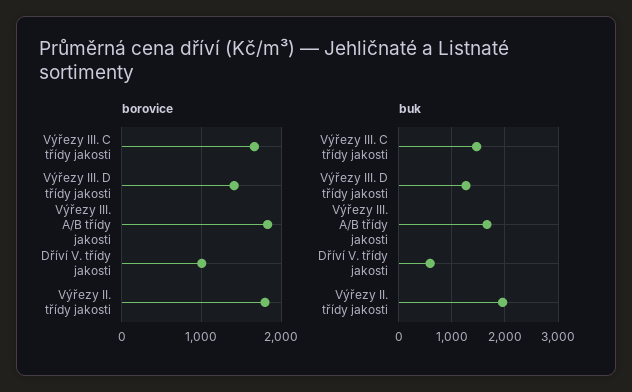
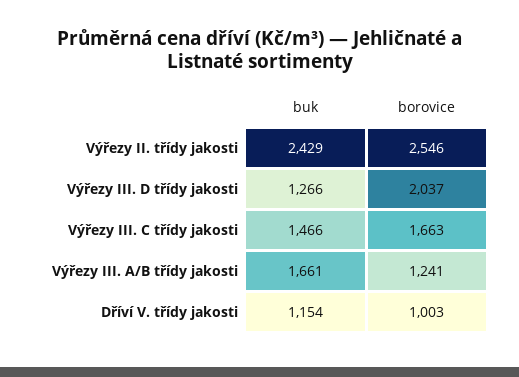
borovice, Výřezy III. D třídy jakosti: 1400 -> 2037
borovice, Výřezy III. A/B třídy jakosti: 1800 -> 1241
borovice, Výřezy II. třídy jakosti: 1800 -> 2546
buk, Dříví V. třídy jakosti: 600 -> 1154
buk, Výřezy II. třídy jakosti: 2000 -> 2429

